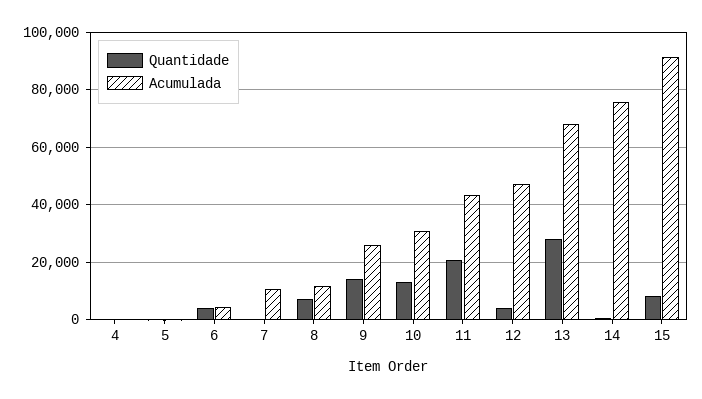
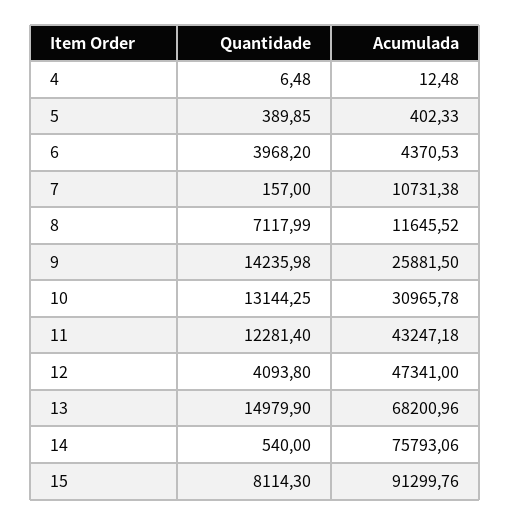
Quantidade, 11: 20000 -> 12281.4
Quantidade, 13: 27500 -> 14979.9

